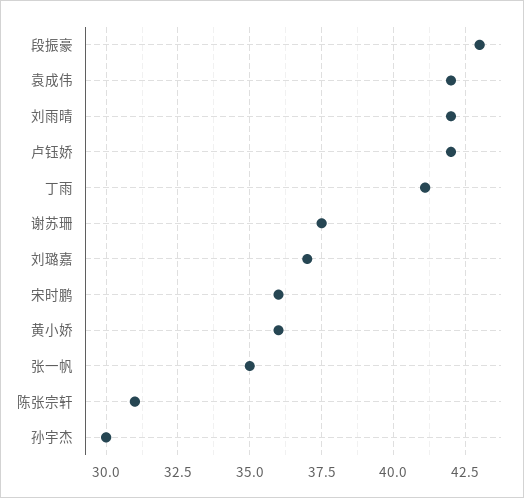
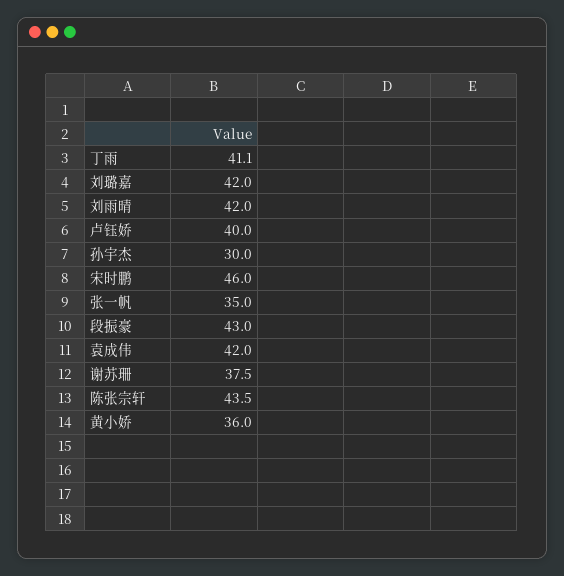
卢钰娇: 42 -> 40
刘璐嘉: 37 -> 42
宋时鹏: 36 -> 46
陈张宗轩: 31 -> 43.5

